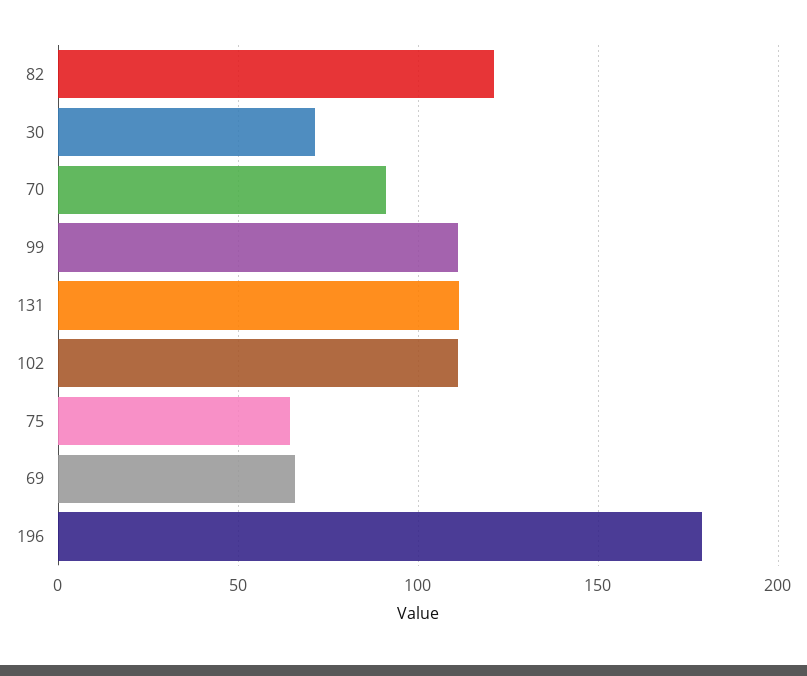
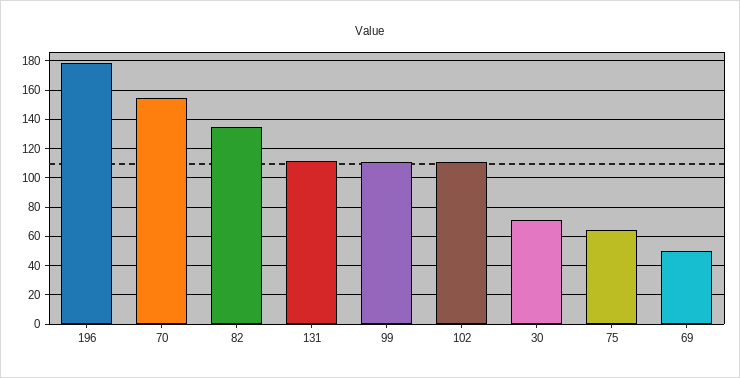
82: 120 -> 135
70: 90 -> 155
69: 65 -> 50

